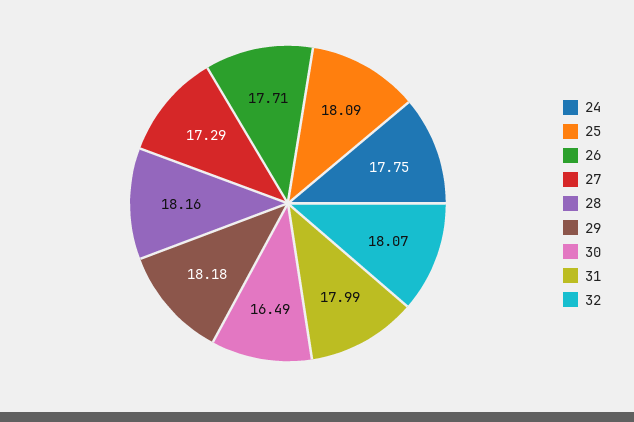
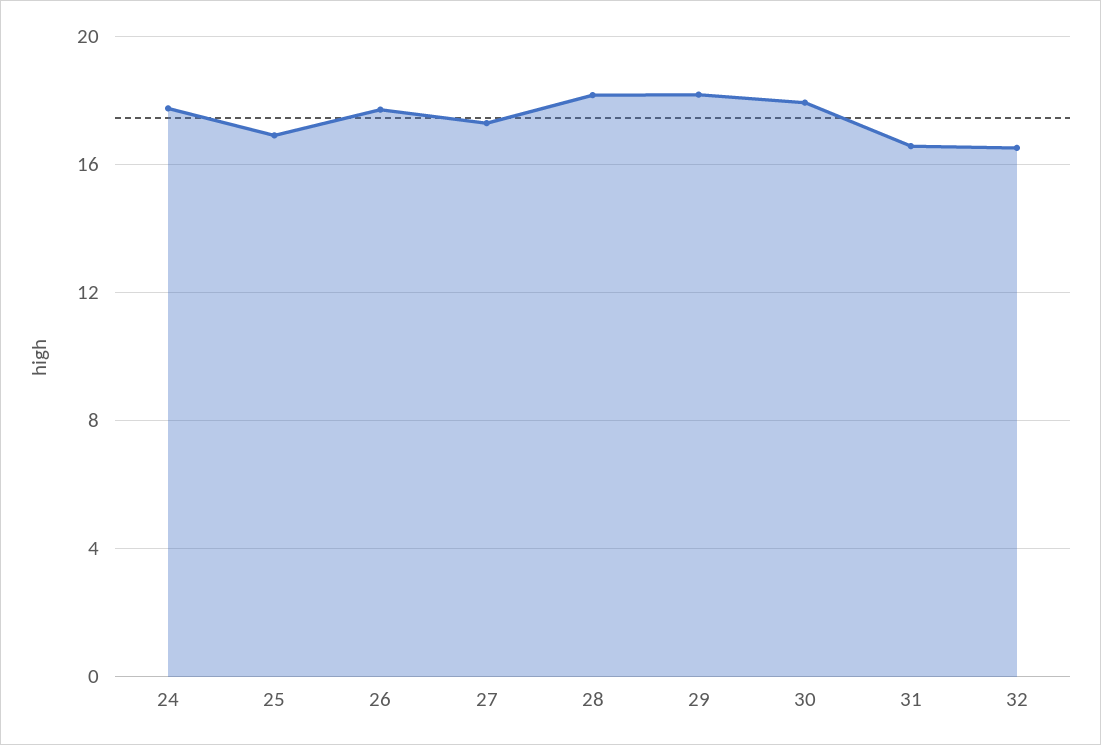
25: 18.09 -> 17
30: 16.49 -> 18
31: 17.99 -> 16.5
32: 18.07 -> 16.5

